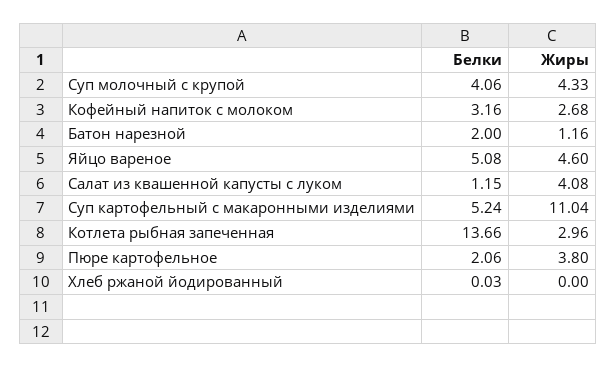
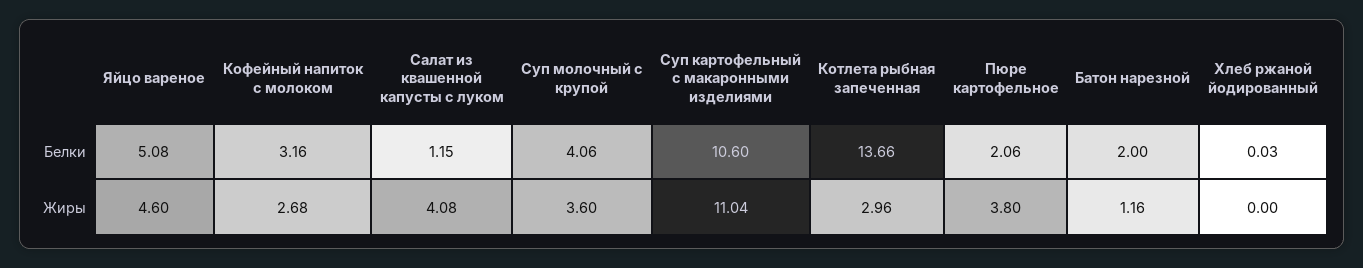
Жиры, Суп молочный с крупой: 4.33 -> 3.6
Белки, Суп картофельный с макаронными изделиями: 5.24 -> 10.6

